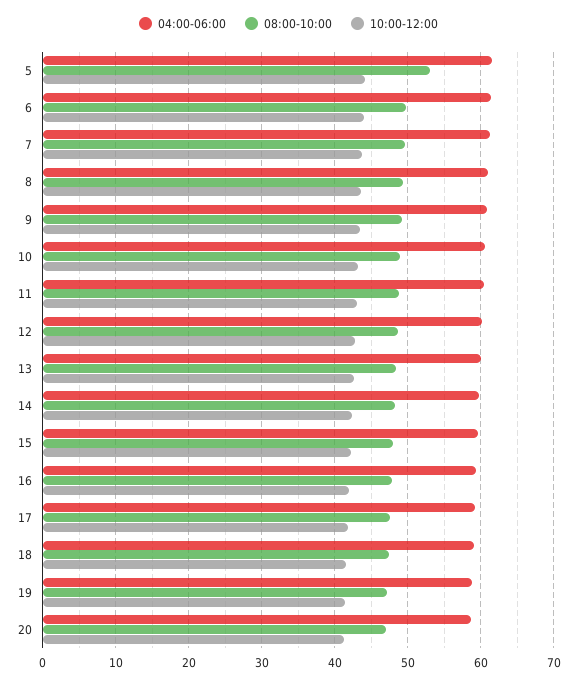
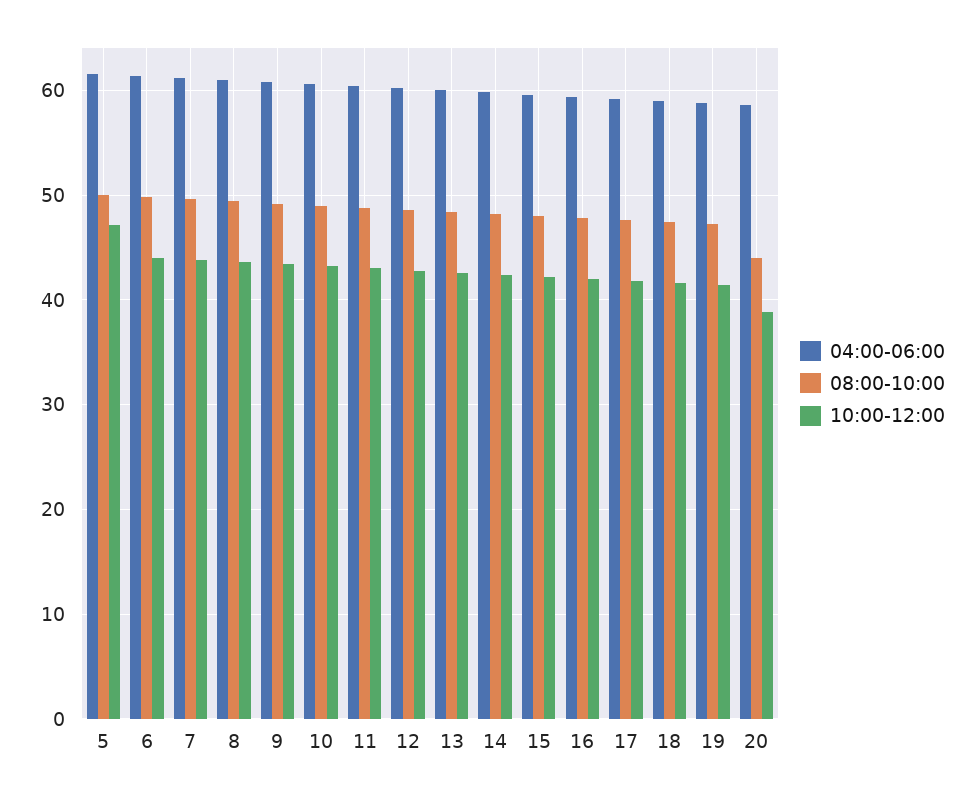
08:00-10:00, 5: 53 -> 50
10:00-12:00, 5: 44 -> 47
08:00-10:00, 20: 47 -> 44
10:00-12:00, 20: 41 -> 39

